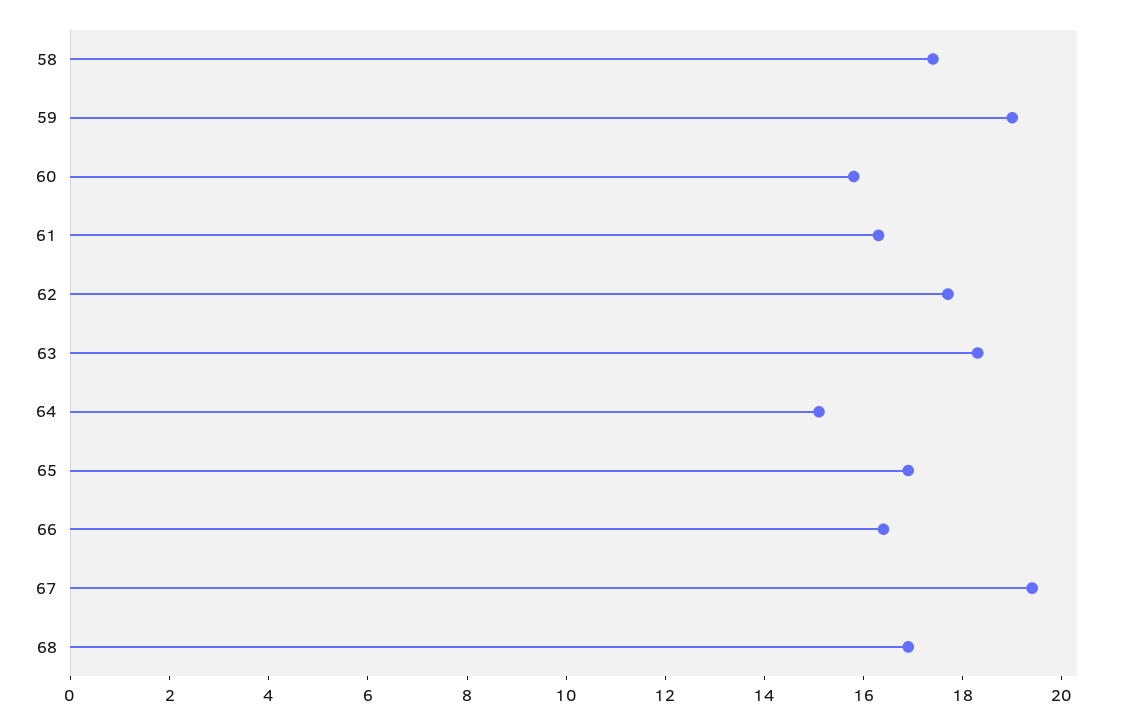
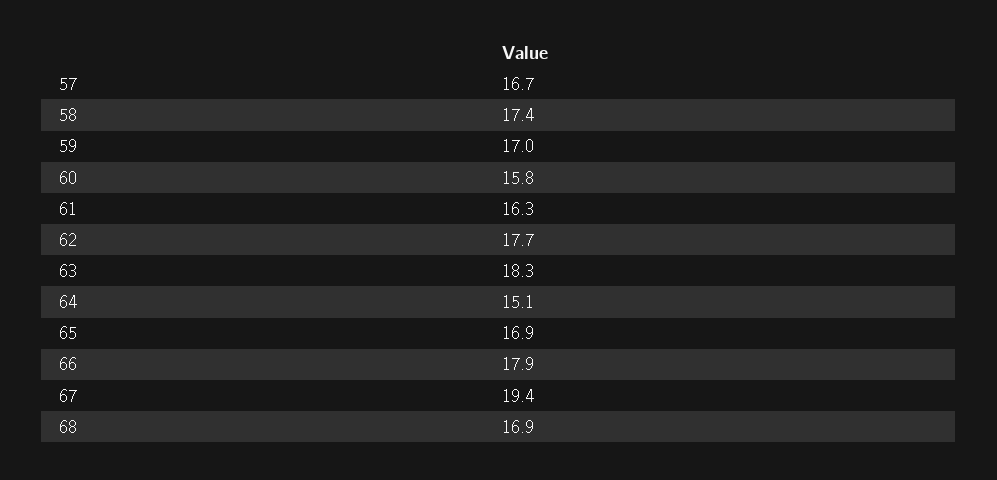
59: 19 -> 17
66: 16.5 -> 17.9
57: none -> 16.7

